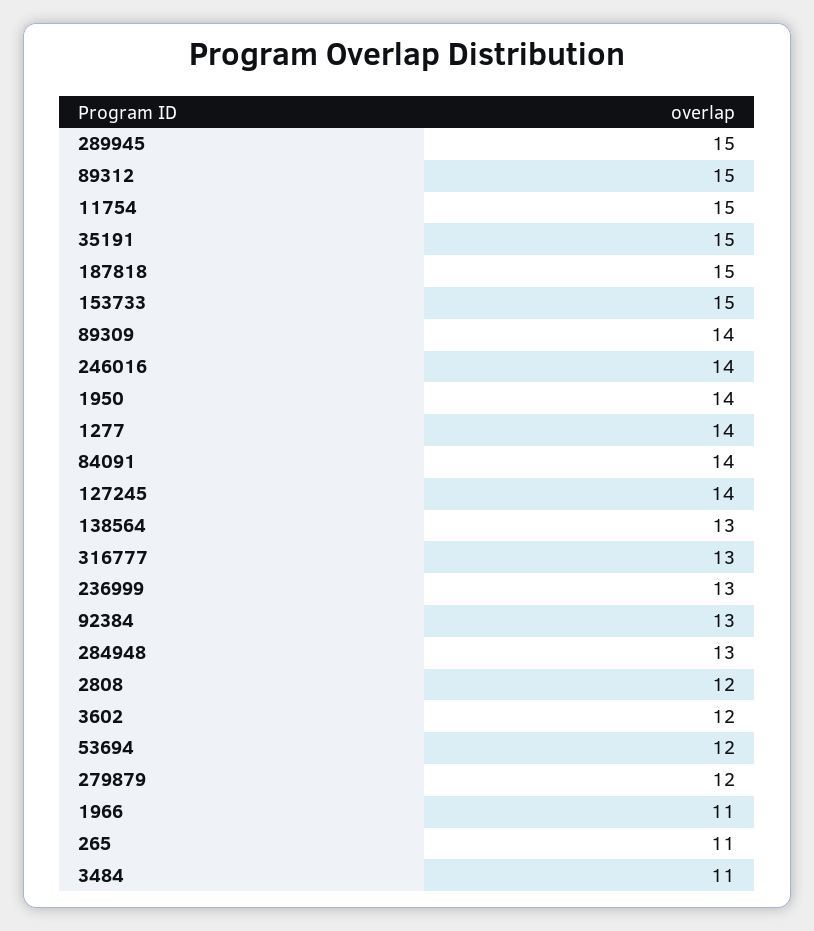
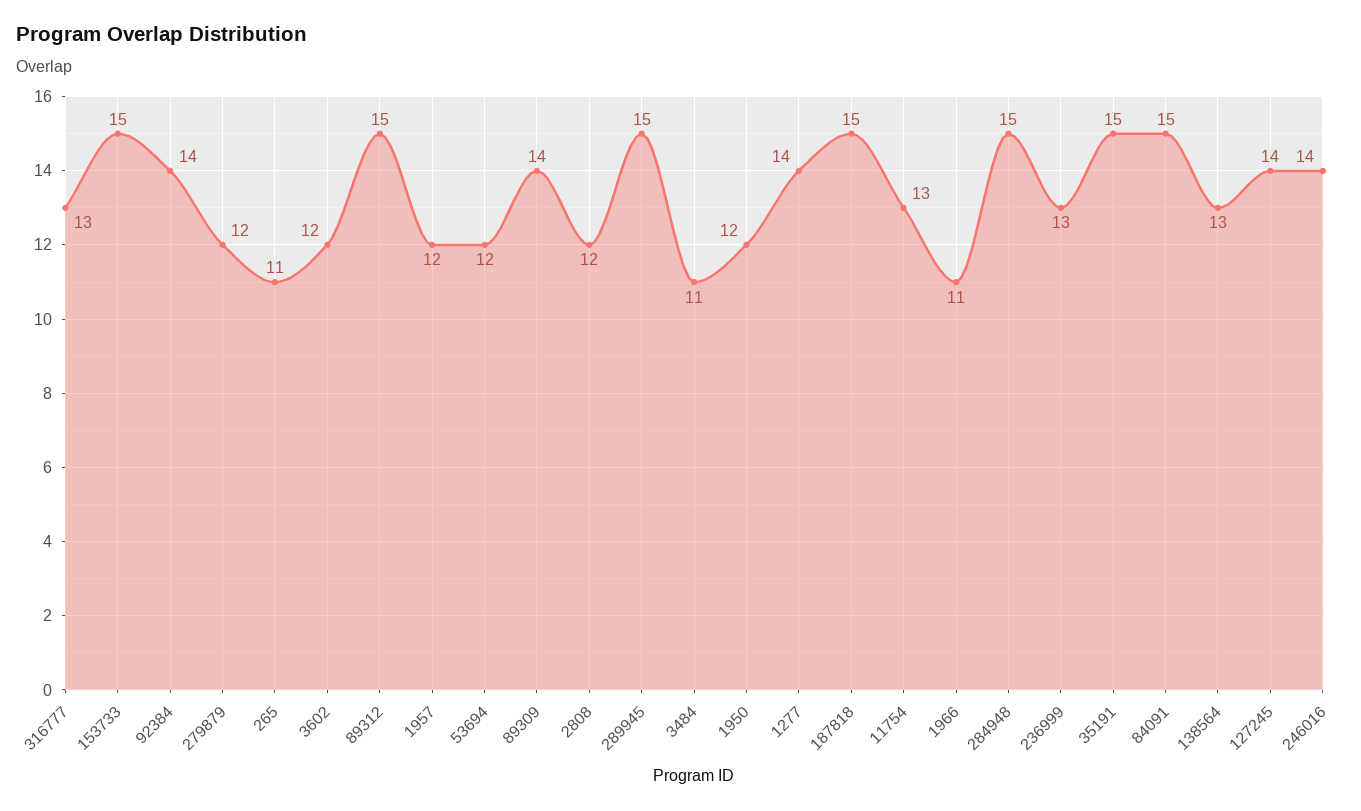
11754: 15 -> 13
1950: 14 -> 12
84091: 14 -> 15
92384: 13 -> 14
284948: 13 -> 15
1957: none -> 12

